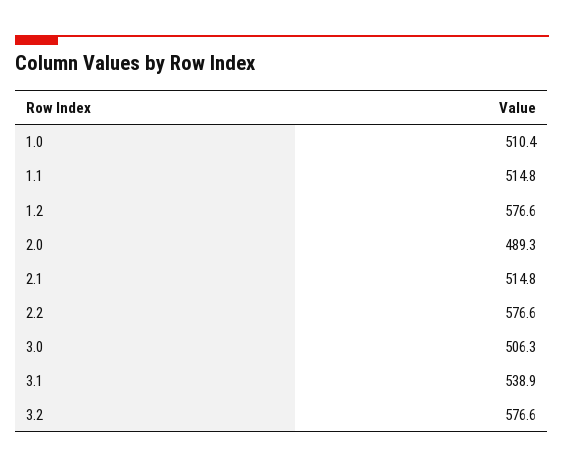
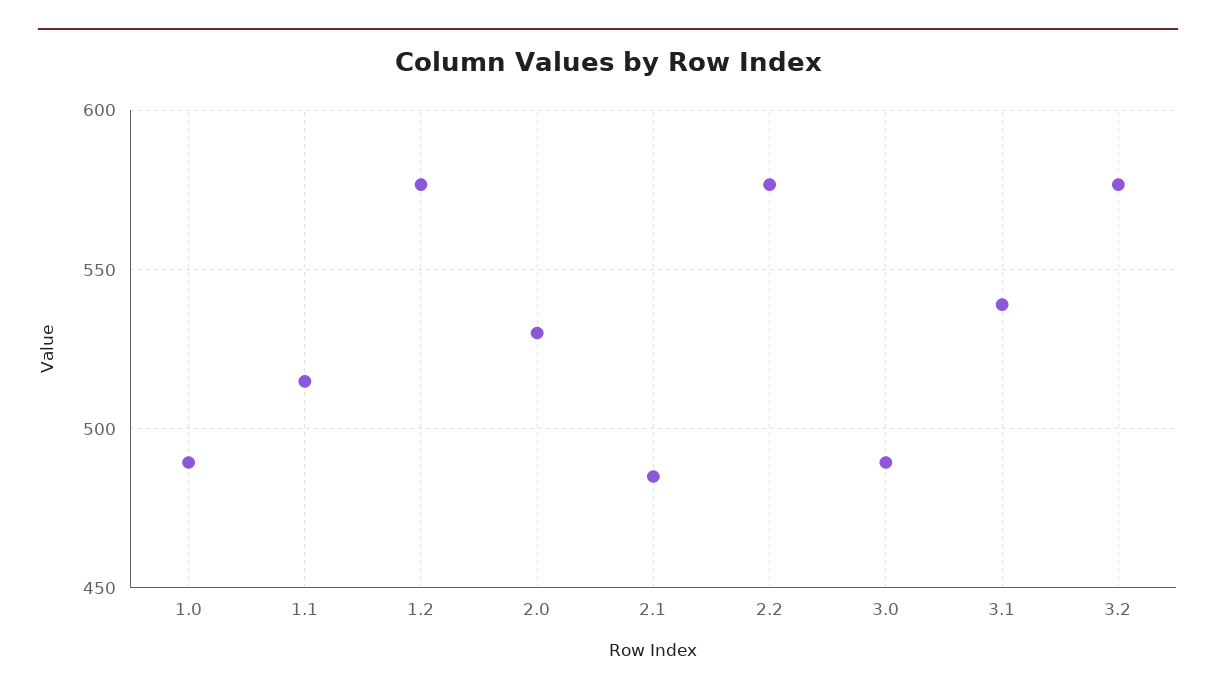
1.0: 510.4 -> 490
2.0: 489.3 -> 530
2.1: 514.8 -> 485
3.0: 506.3 -> 490

